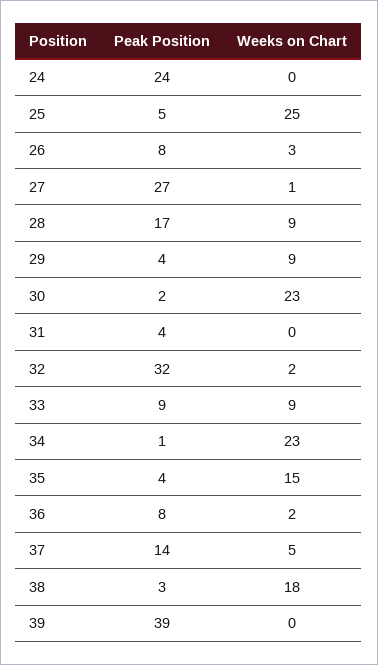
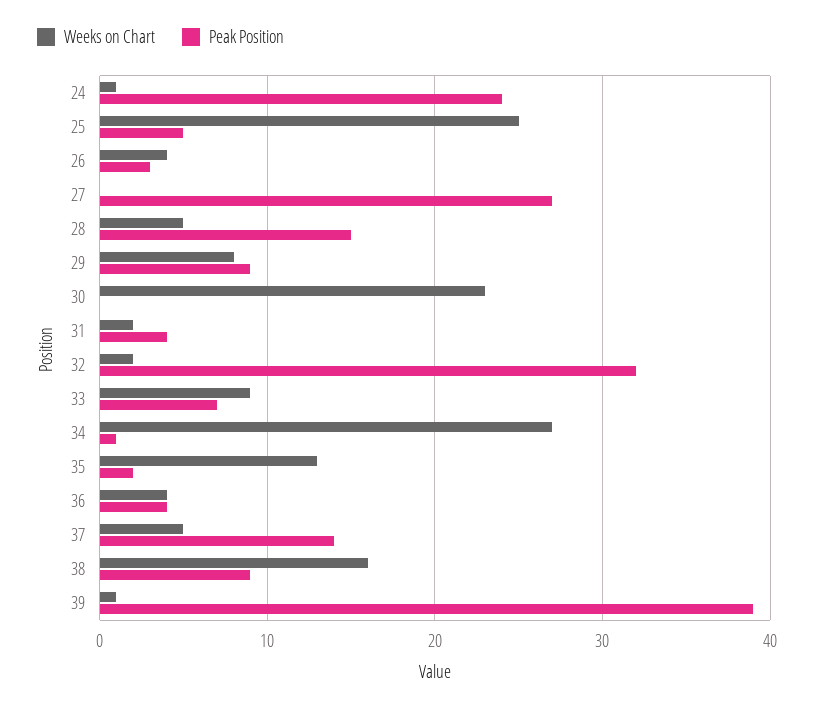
Weeks on Chart, 24: 0 -> 1
Peak Position, 26: 8 -> 3
Weeks on Chart, 26: 3 -> 4
Weeks on Chart, 27: 1 -> 0
Peak Position, 28: 17 -> 15
Weeks on Chart, 28: 9 -> 5
Peak Position, 29: 4 -> 9
Weeks on Chart, 29: 9 -> 8
Peak Position, 30: 2 -> 0
Weeks on Chart, 31: 0 -> 2
Peak Position, 33: 9 -> 7
Weeks on Chart, 34: 23 -> 27
Peak Position, 35: 4 -> 2
Weeks on Chart, 35: 15 -> 13
Peak Position, 36: 8 -> 4
Weeks on Chart, 36: 2 -> 4
Peak Position, 38: 3 -> 9
Weeks on Chart, 38: 18 -> 16
Weeks on Chart, 39: 0 -> 1

